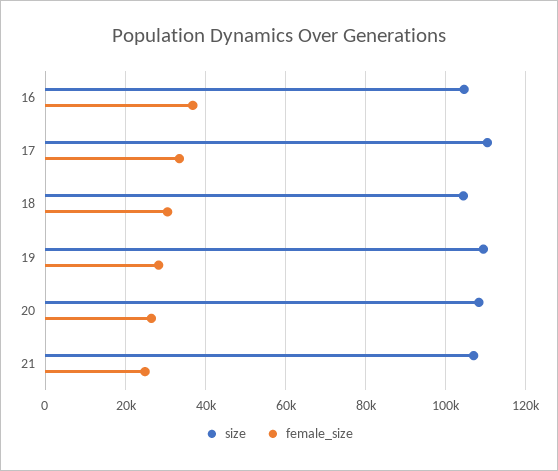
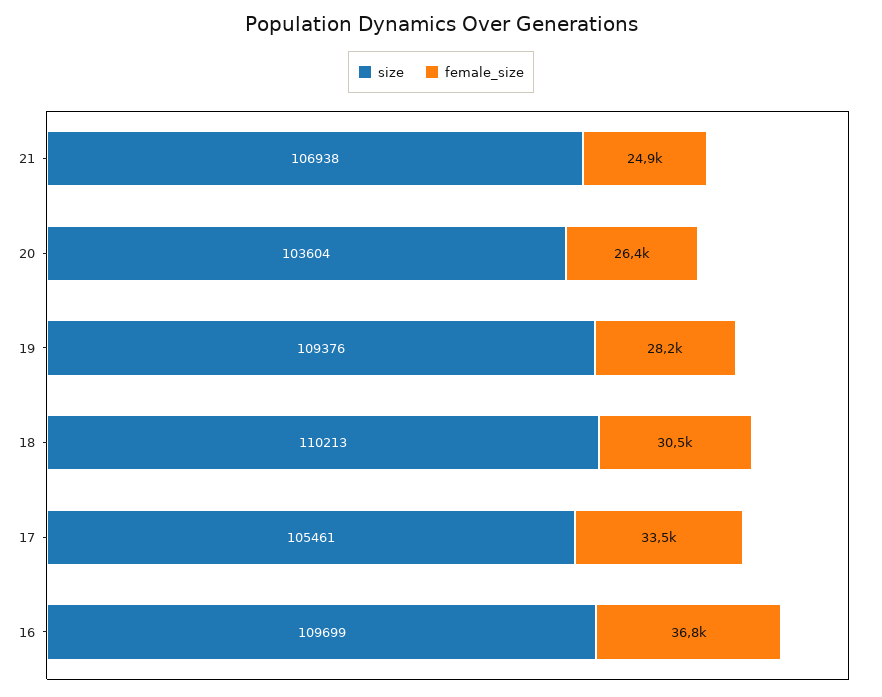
size, 16: 104000 -> 109699
size, 17: 110000 -> 105461
size, 18: 104000 -> 110213
size, 20: 108000 -> 103604

